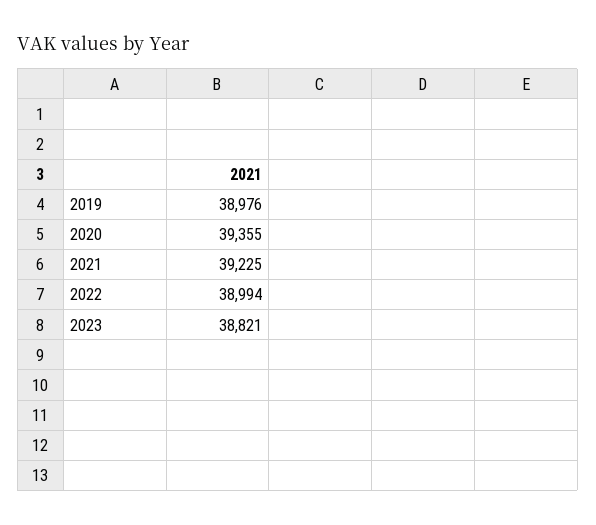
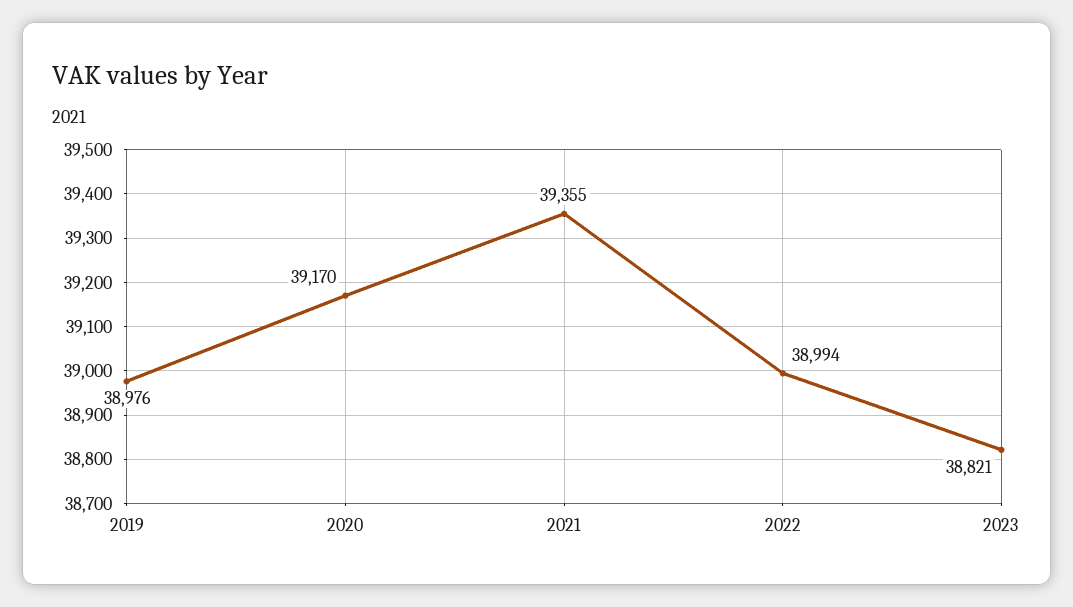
2020: 39355 -> 39170
2021: 39225 -> 39355

